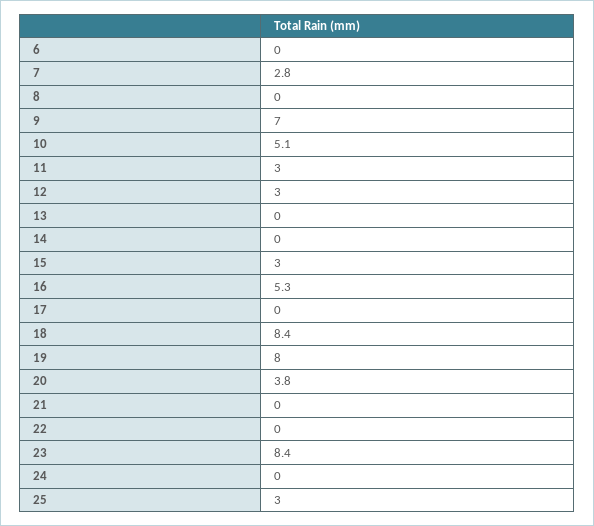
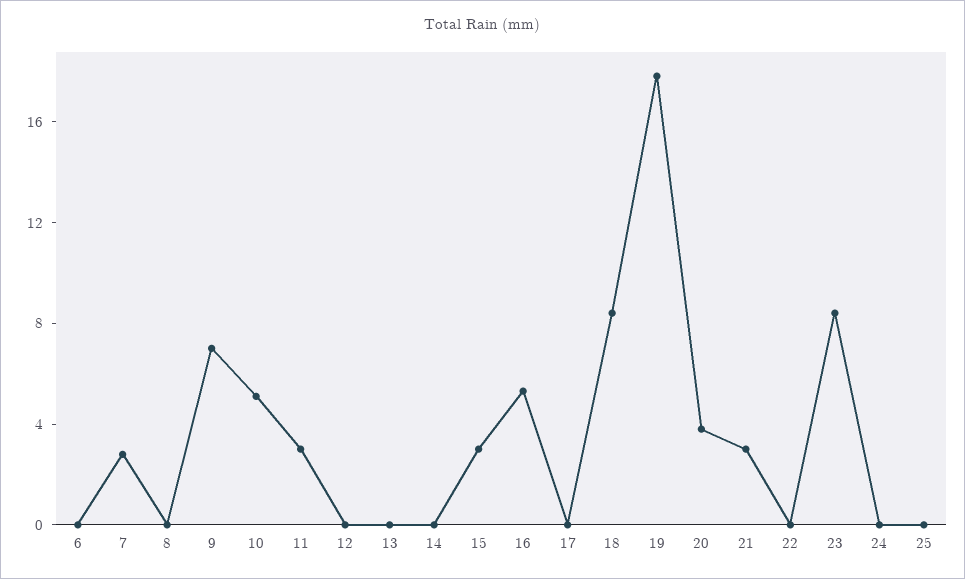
12: 3 -> 0
19: 8 -> 18
21: 0 -> 3
25: 3 -> 0

